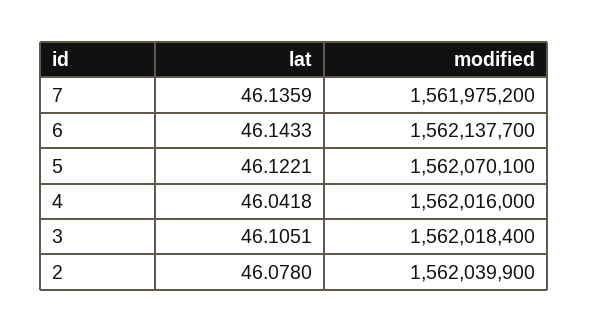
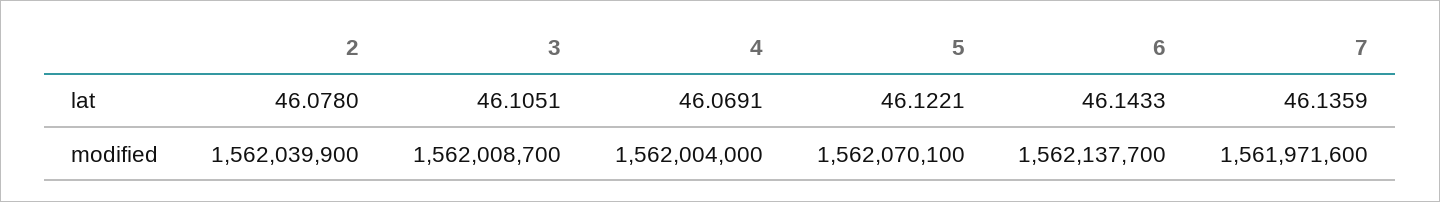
modified, 7: 1561975200 -> 1561971600
lat, 4: 46.0418 -> 46.0691
modified, 4: 1562016000 -> 1562004000
modified, 3: 1562018400 -> 1562008700

